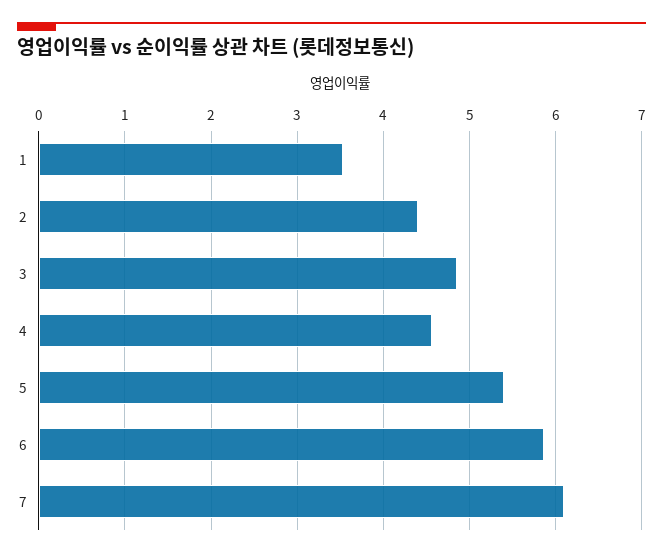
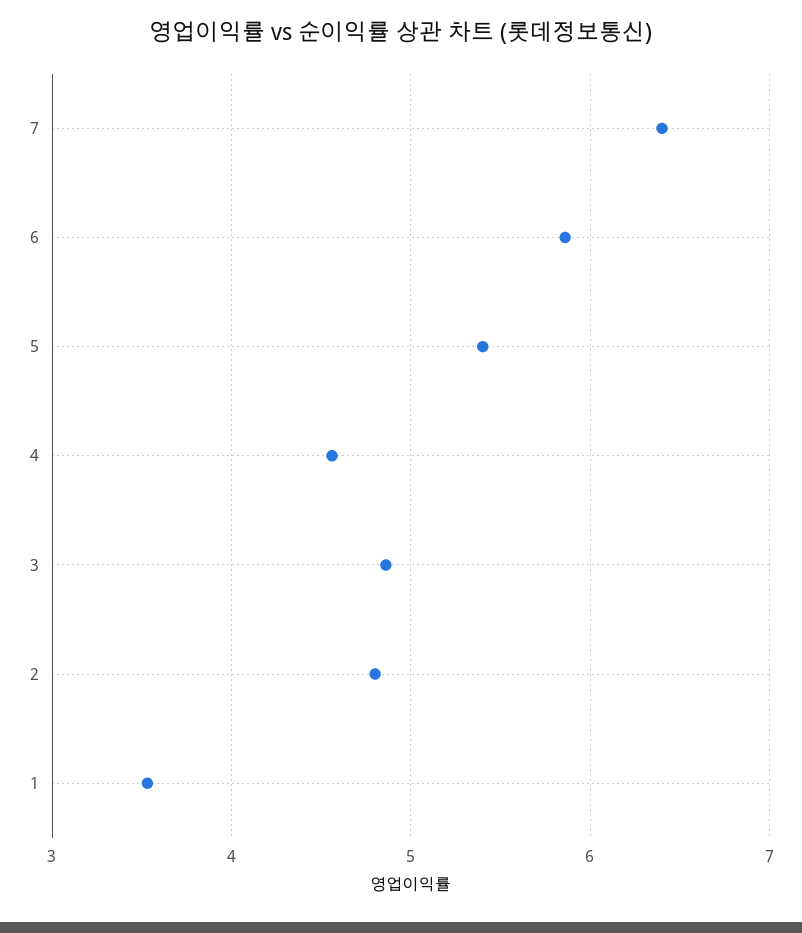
2: 4.4 -> 4.8
7: 6.1 -> 6.4

